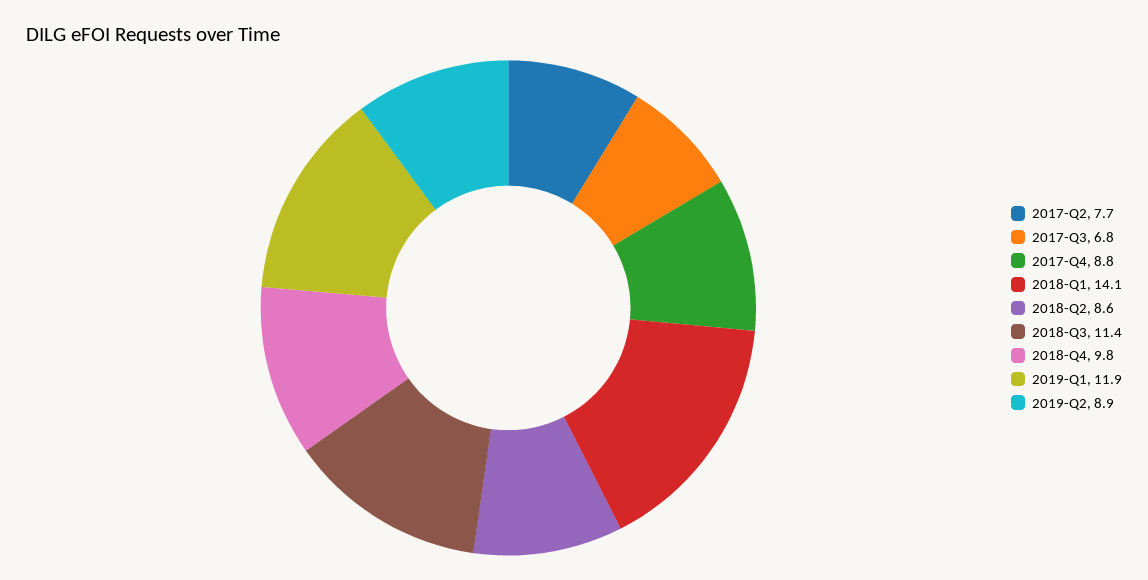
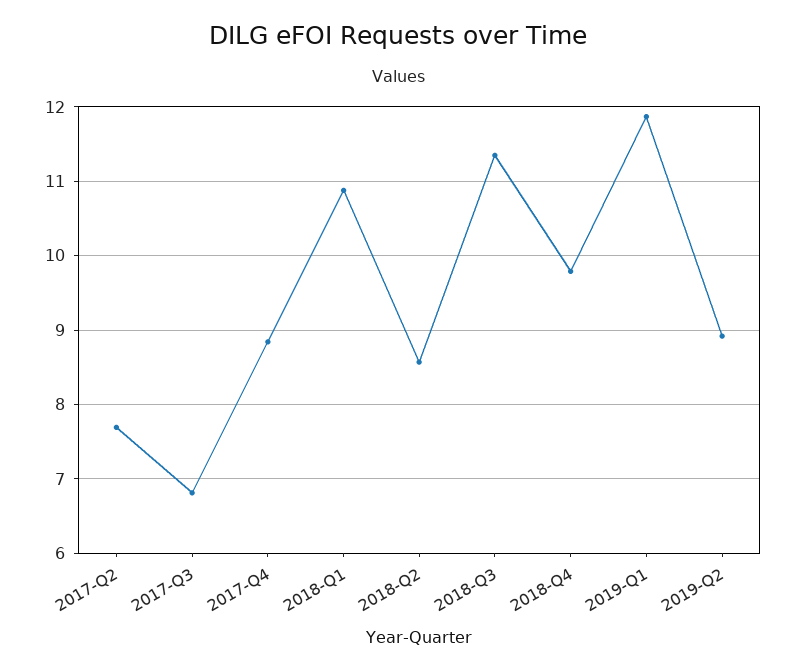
2018-Q1: 14.1 -> 10.9

